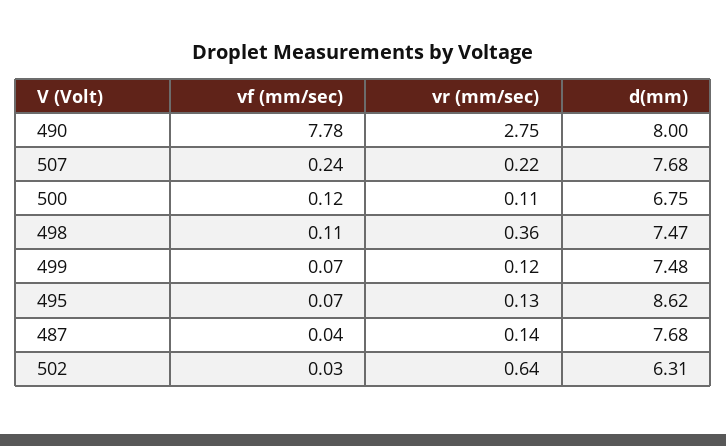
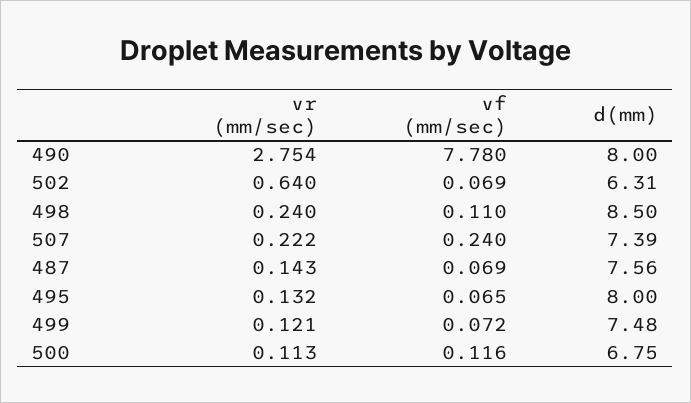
d(mm), 507: 7.68 -> 7.39
vr (mm/sec), 498: 0.36 -> 0.24
d(mm), 498: 7.47 -> 8.5
d(mm), 495: 8.62 -> 8
vf (mm/sec), 487: 0.04 -> 0.069
d(mm), 487: 7.68 -> 7.56
vf (mm/sec), 502: 0.03 -> 0.069

